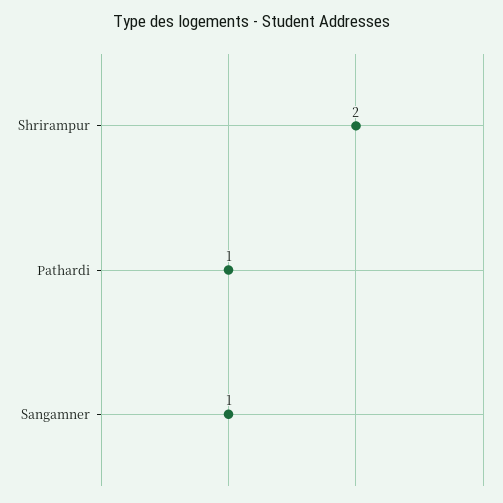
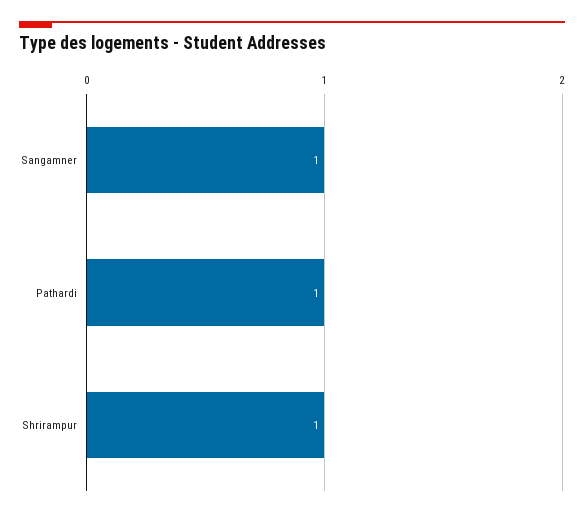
Shrirampur: 2 -> 1

